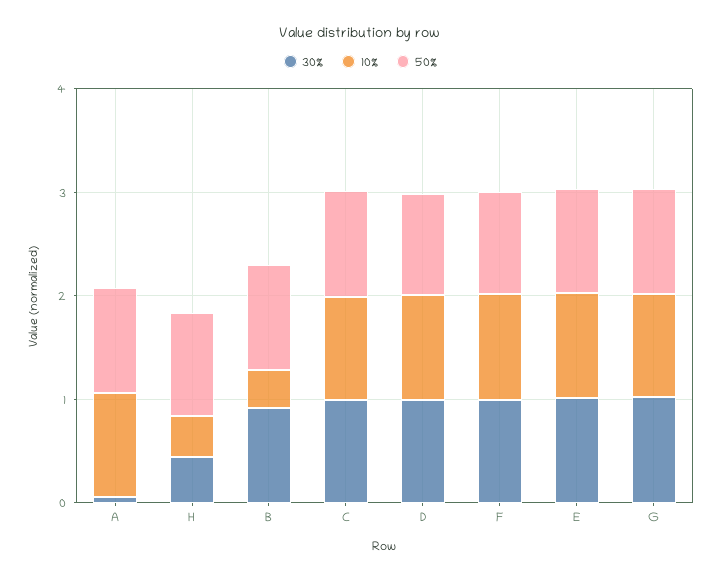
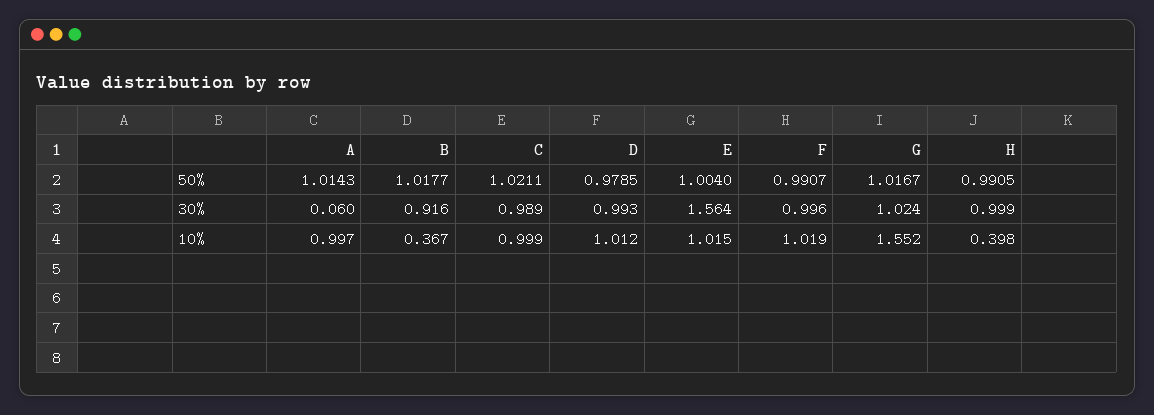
30%, H: 0.4 -> 0.999
30%, E: 1 -> 1.564
10%, G: 1 -> 1.552

